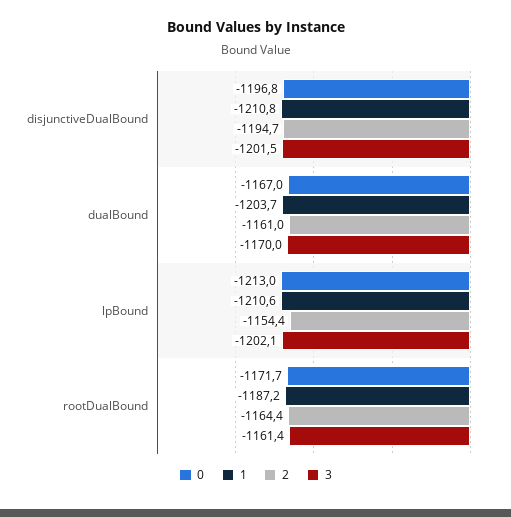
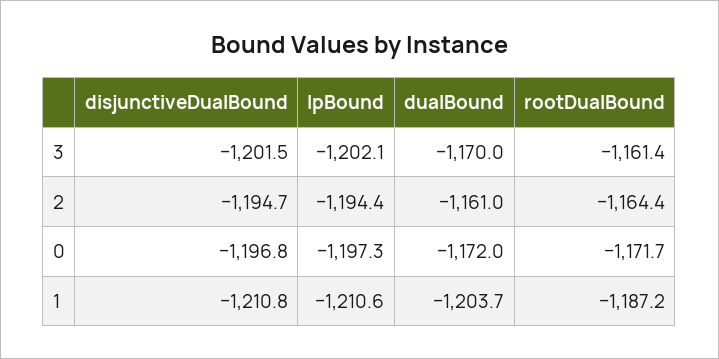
0, dualBound: -1167 -> -1172
0, lpBound: -1213 -> -1197.3
2, lpBound: -1154.4 -> -1194.4

